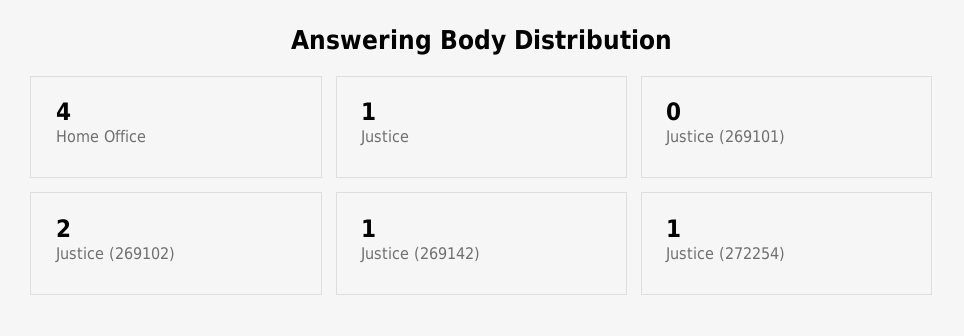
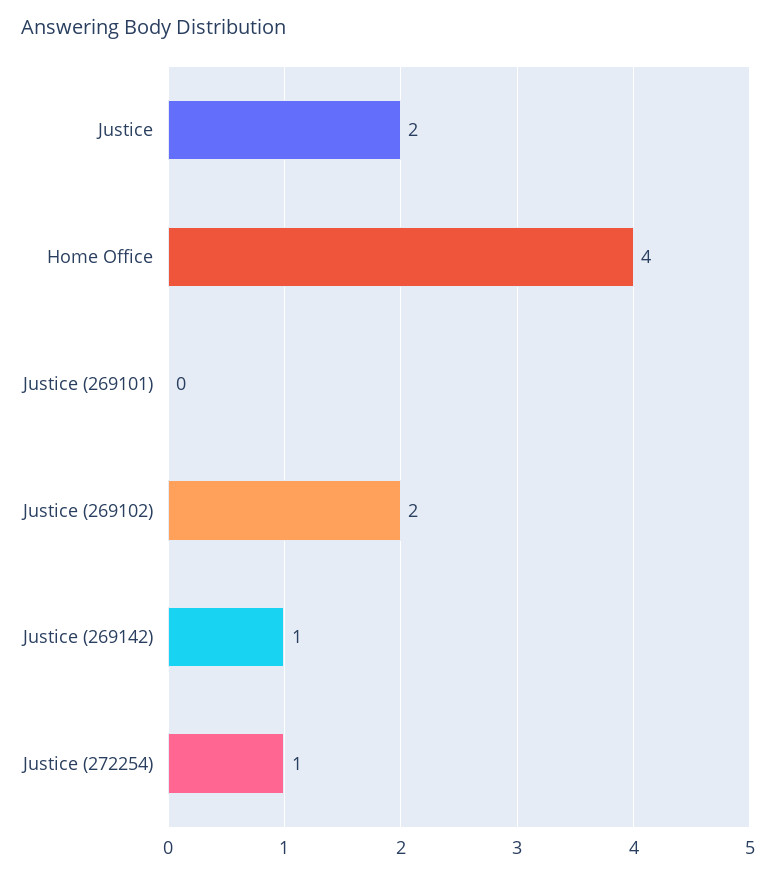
Justice: 1 -> 2

